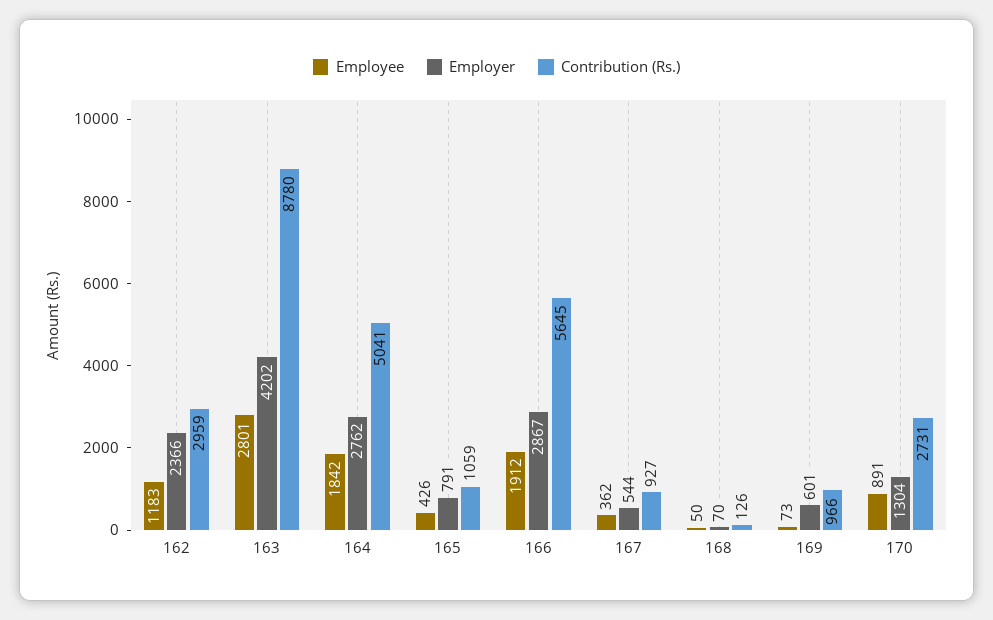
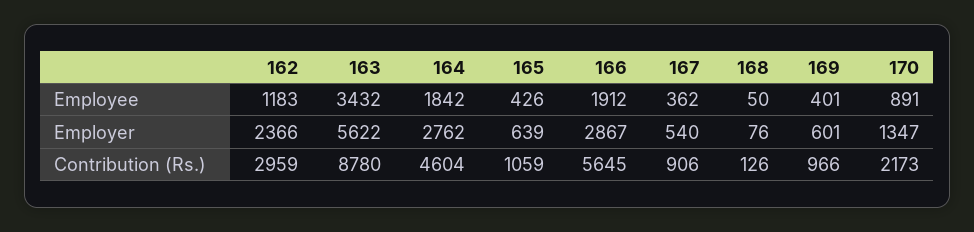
Employee, 163: 2801 -> 3432
Employer, 163: 4202 -> 5622
Contribution (Rs.), 164: 5041 -> 4604
Employer, 165: 791 -> 639
Employer, 167: 544 -> 540
Contribution (Rs.), 167: 927 -> 906
Employer, 168: 70 -> 76
Employee, 169: 73 -> 401
Employer, 170: 1304 -> 1347
Contribution (Rs.), 170: 2731 -> 2173

